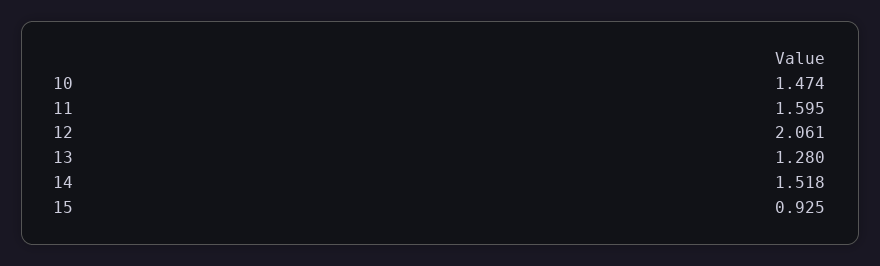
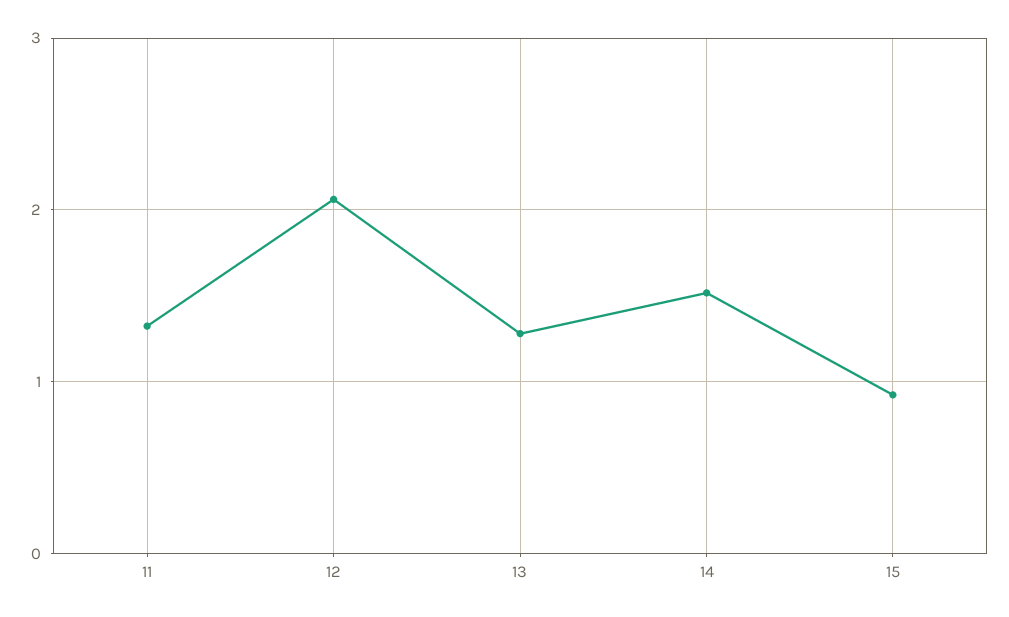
10: 1.474 -> none
11: 1.595 -> 1.3

